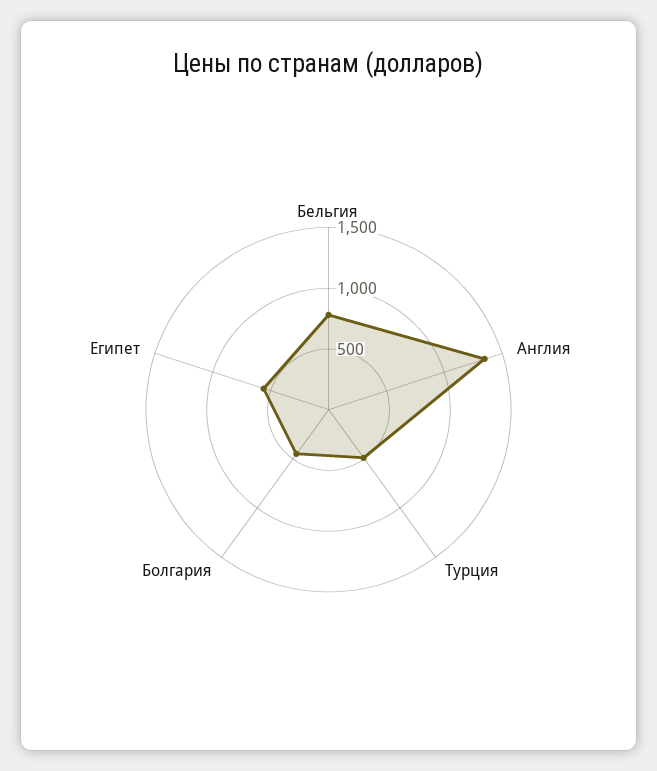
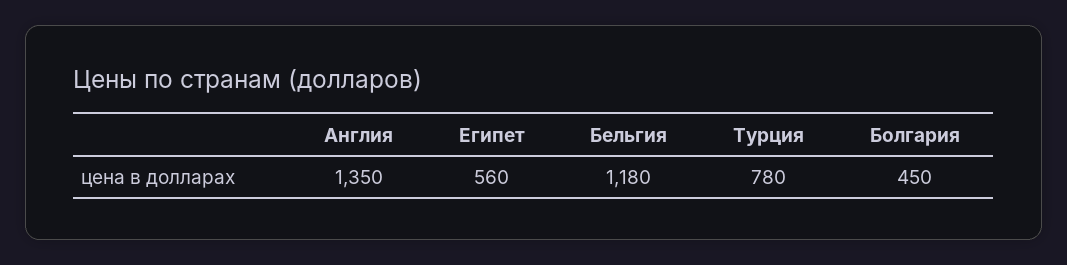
Бельгия: 800 -> 1180
Турция: 500 -> 780

